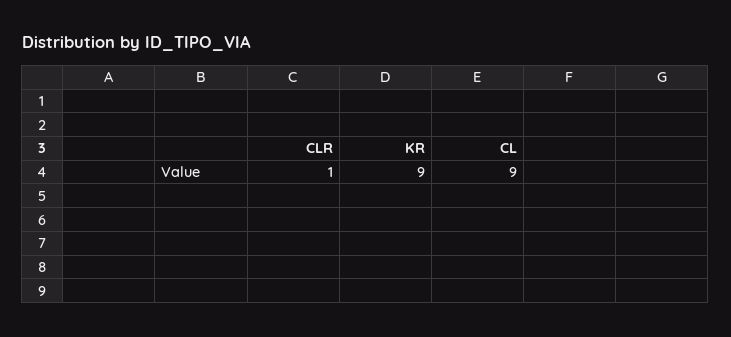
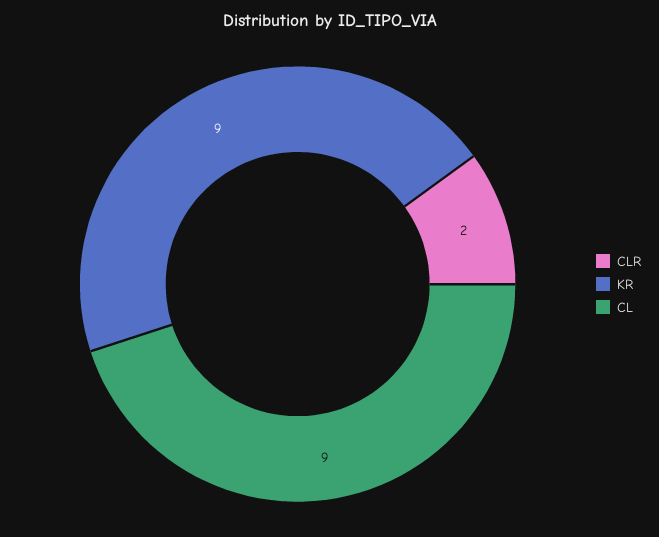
CLR: 1 -> 2

